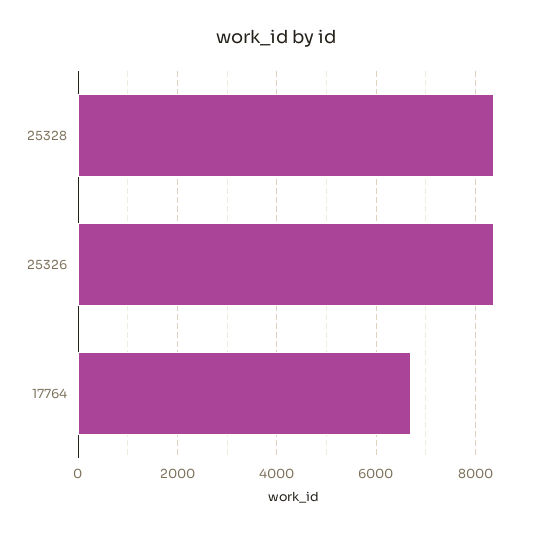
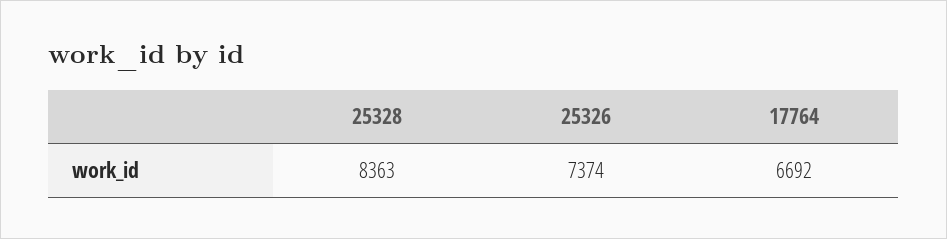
25326: 8400 -> 7374

